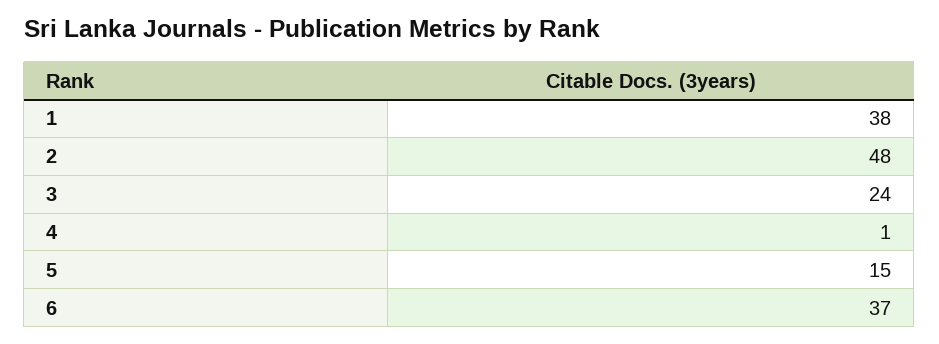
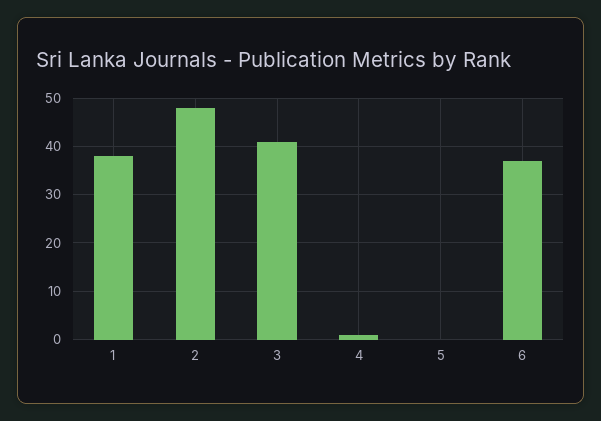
3: 24 -> 40
5: 15 -> 0

